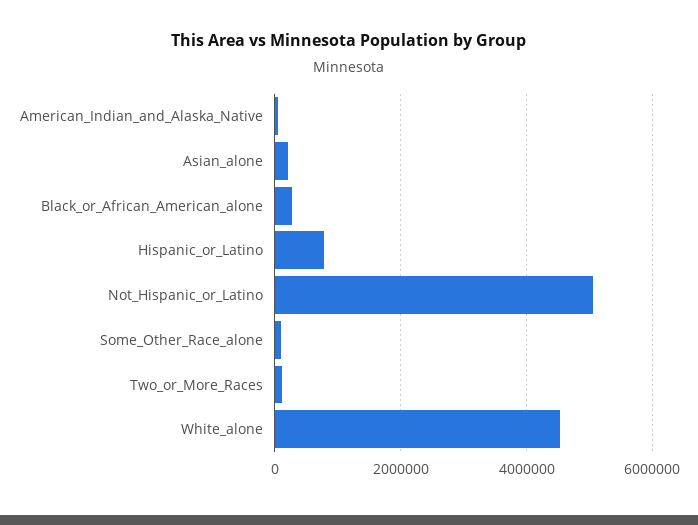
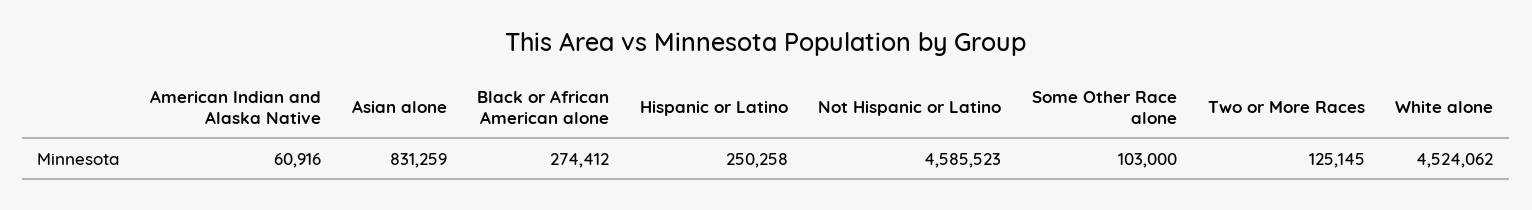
Asian_alone: 200000 -> 831259
Hispanic_or_Latino: 800000 -> 250258
Not_Hispanic_or_Latino: 5000000 -> 4585523

